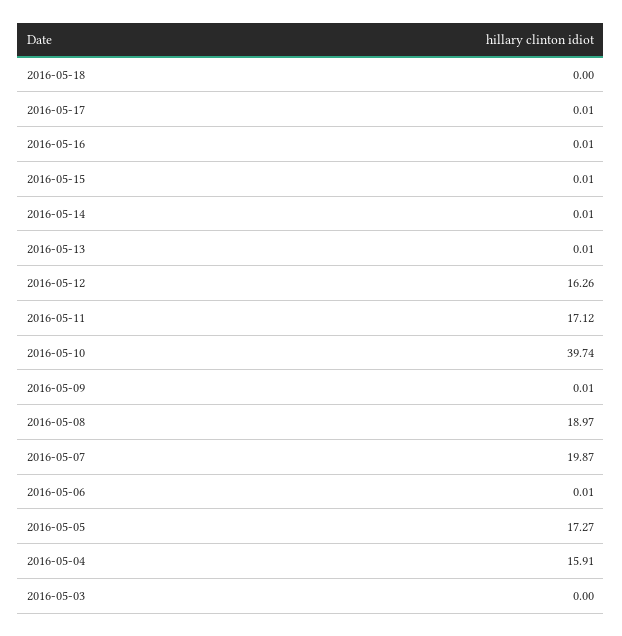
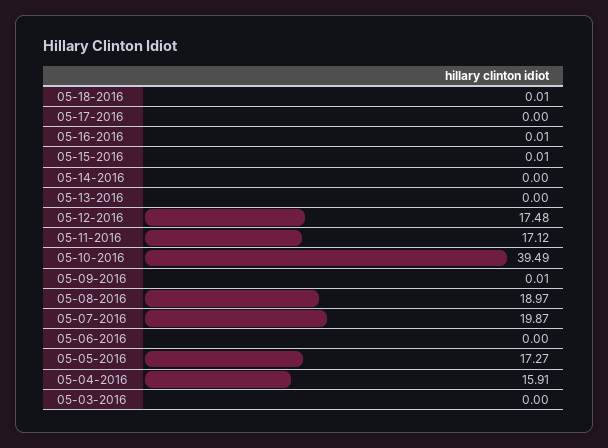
2016-05-18: 0 -> 0.01
2016-05-17: 0.01 -> 0
2016-05-14: 0.01 -> 0
2016-05-13: 0.01 -> 0
2016-05-12: 16.26 -> 17.48
2016-05-10: 39.74 -> 39.49
2016-05-06: 0.01 -> 0

